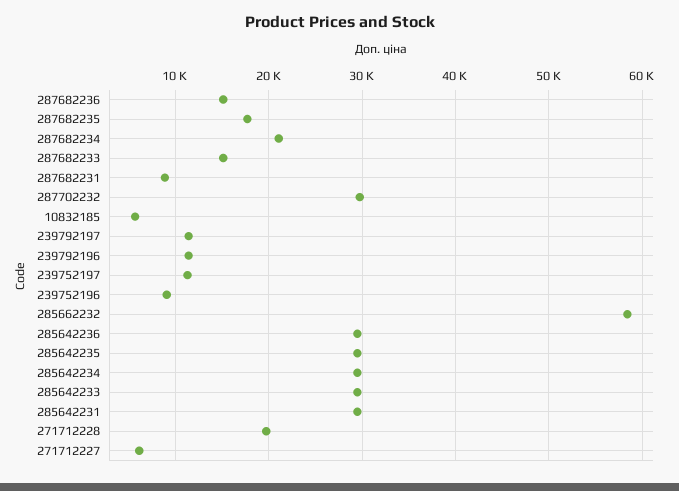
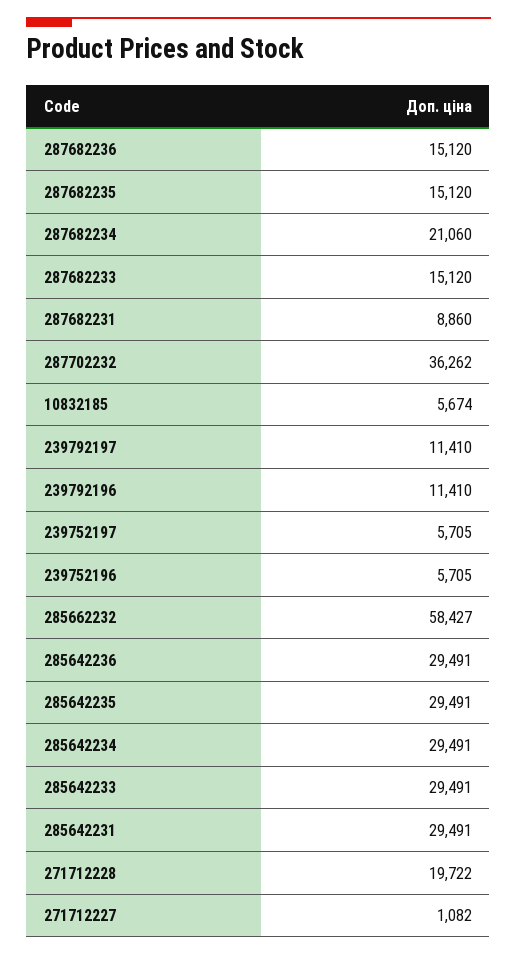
287682235: 18000 -> 15120
287702232: 30000 -> 36262
239752197: 11000 -> 5705
239752196: 9000 -> 5705
271712227: 6000 -> 1082

